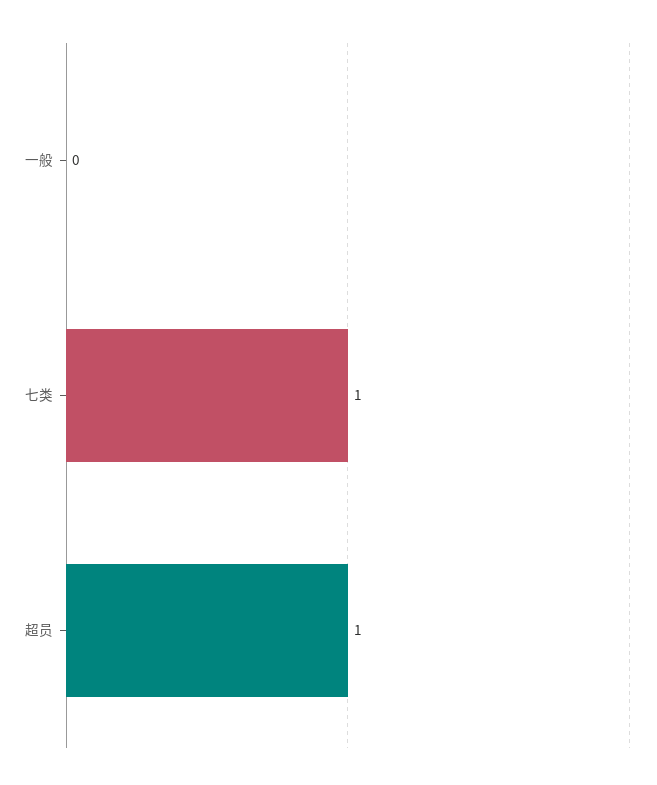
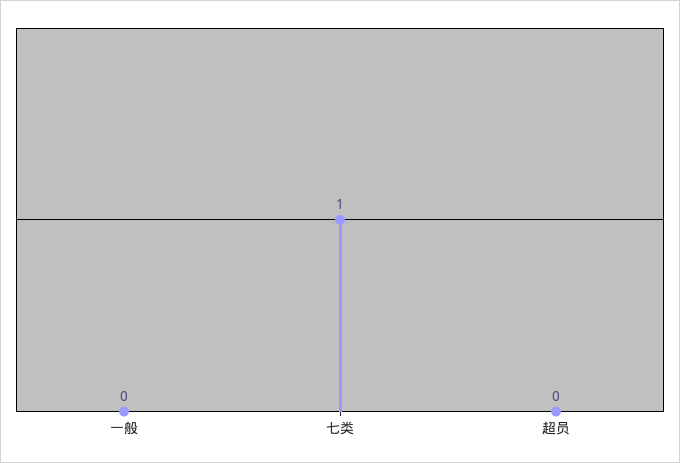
超员: 1 -> 0

